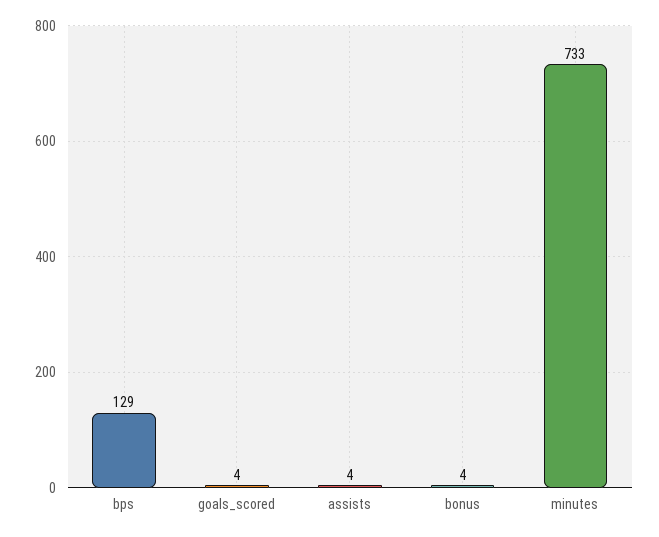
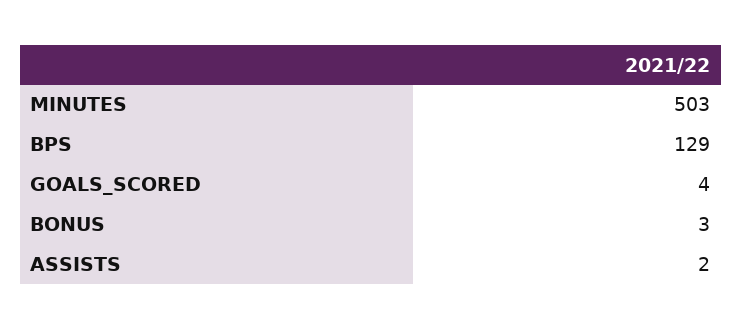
assists: 4 -> 2
bonus: 4 -> 3
minutes: 733 -> 503

